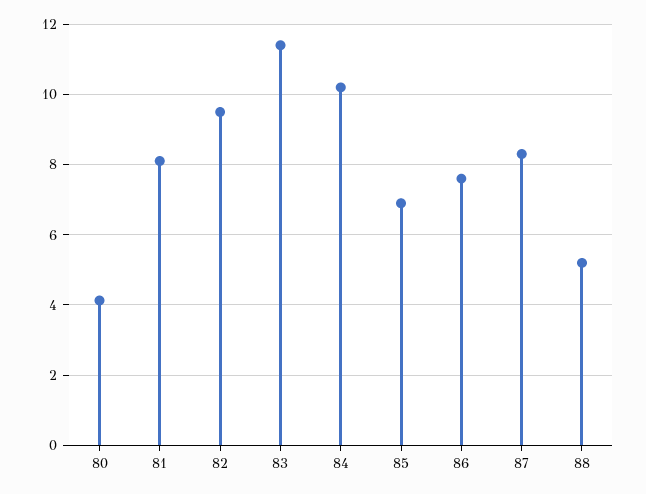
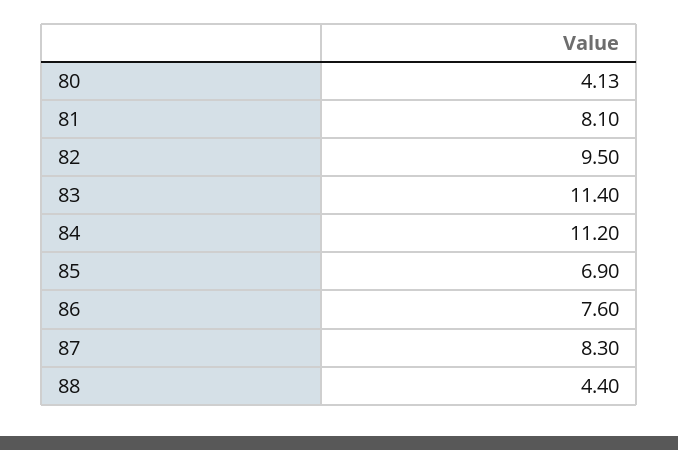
84: 10.2 -> 11.2
88: 5.2 -> 4.4

